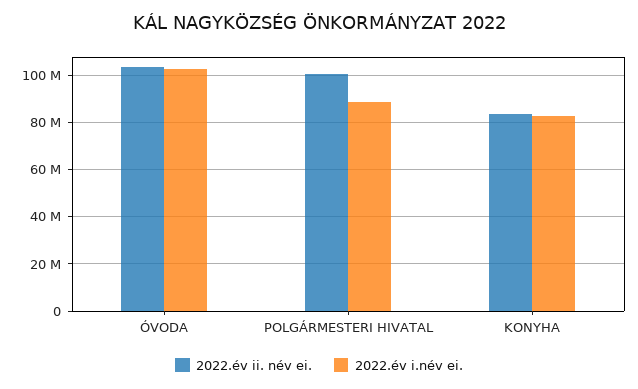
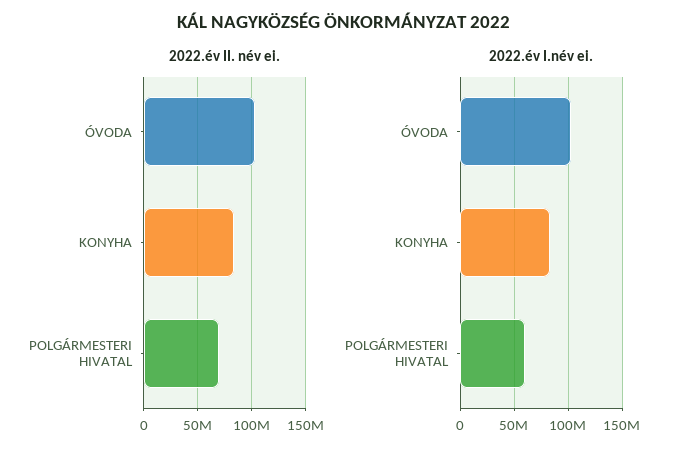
2022.év ii. név ei., POLGÁRMESTERI HIVATAL: 100000000 -> 70000000
2022.év i.név ei., POLGÁRMESTERI HIVATAL: 90000000 -> 60000000

